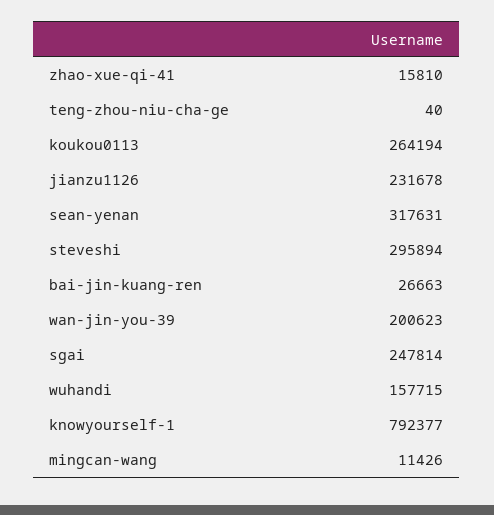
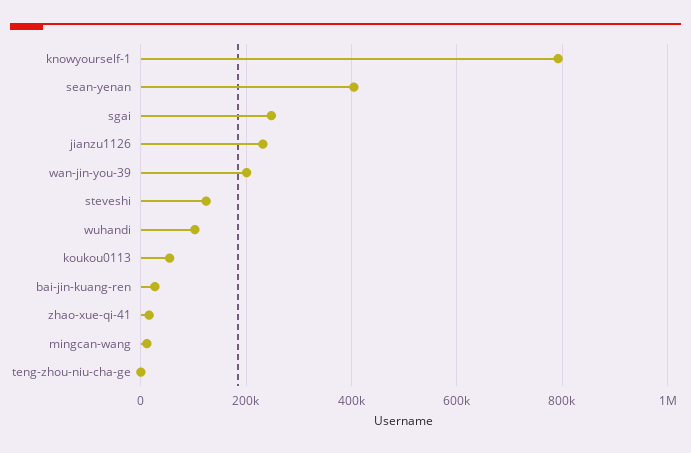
koukou0113: 264194 -> 60000
sean-yenan: 317631 -> 400000
steveshi: 295894 -> 120000
wuhandi: 157715 -> 100000

